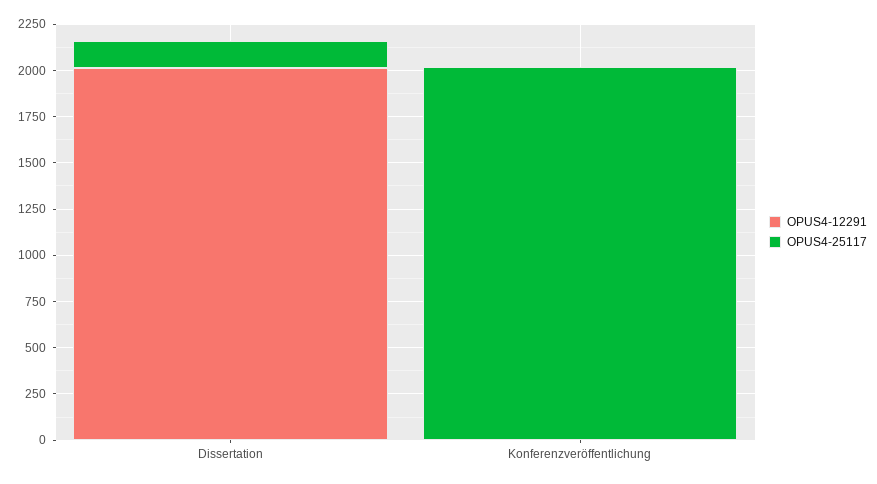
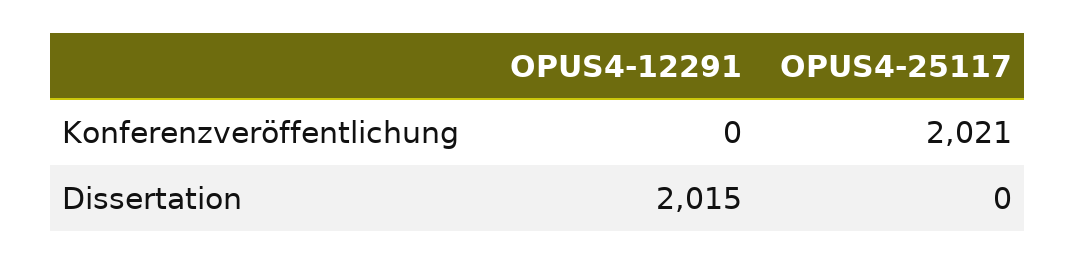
OPUS4-25117, Dissertation: 150 -> 0

